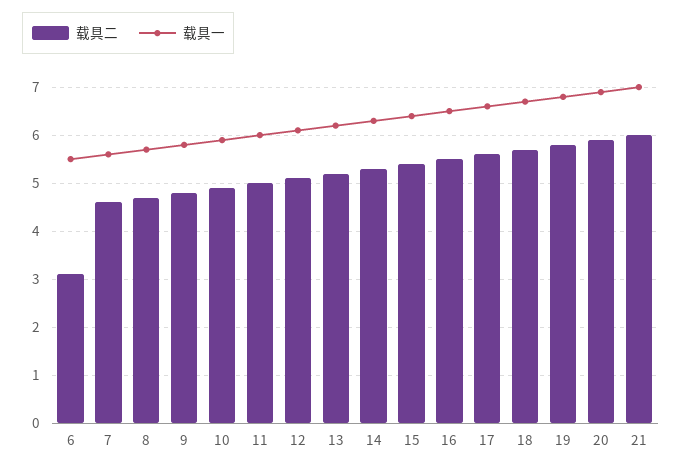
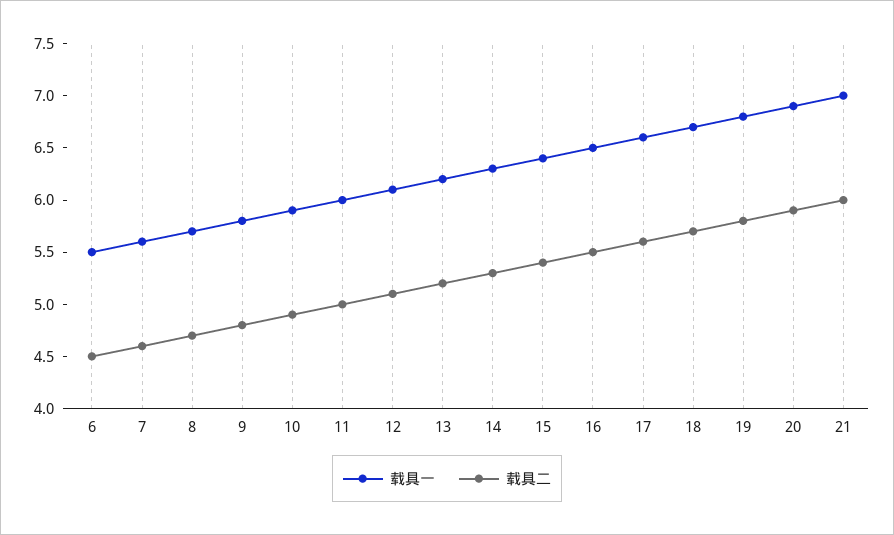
载具二, 6: 3 -> 4.5

